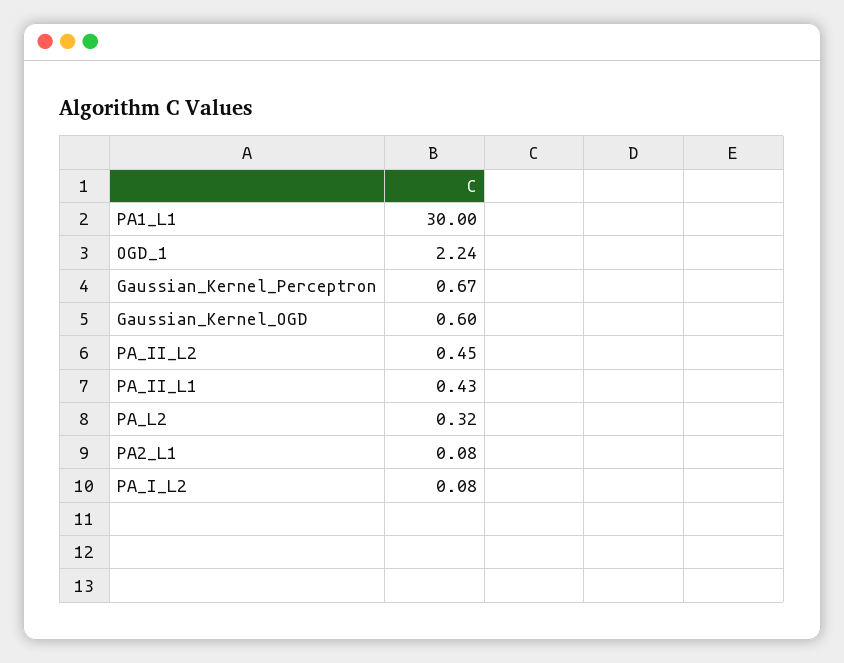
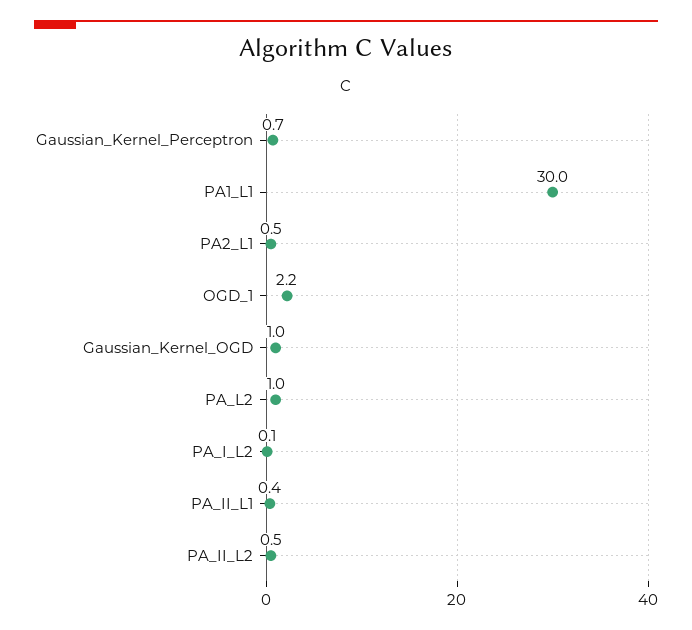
Gaussian_Kernel_OGD: 0.6 -> 1
PA_L2: 0.32 -> 1
PA2_L1: 0.08 -> 0.5

